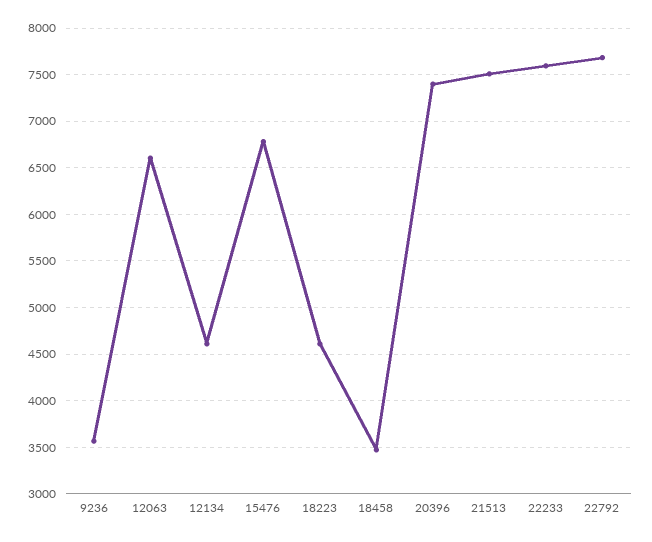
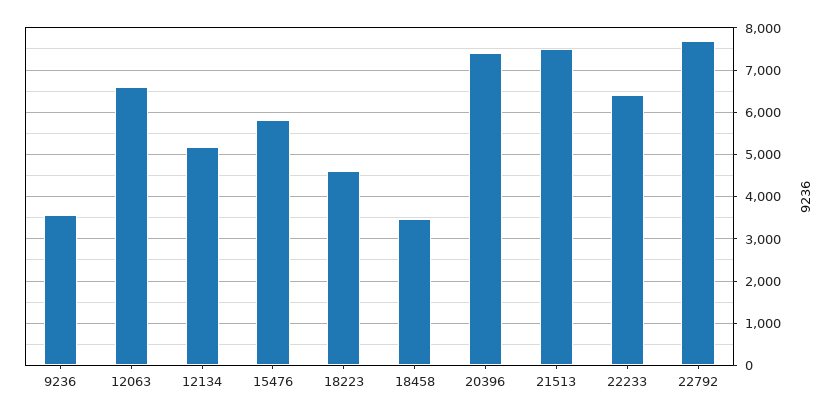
12134: 4600 -> 5200
15476: 6800 -> 5800
22233: 7600 -> 6400

